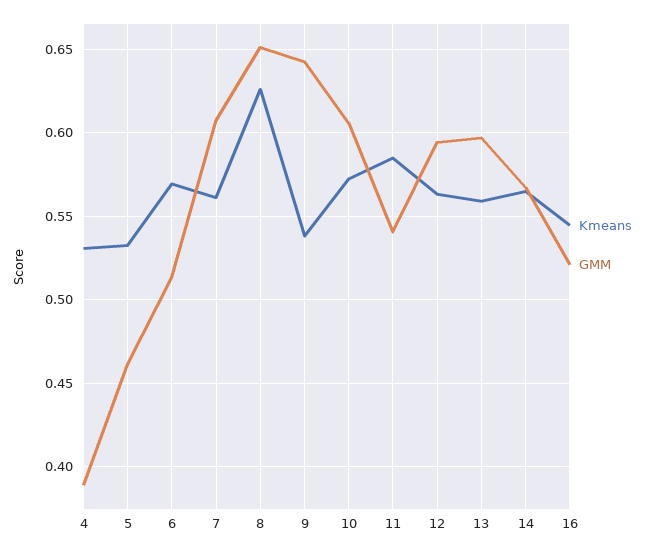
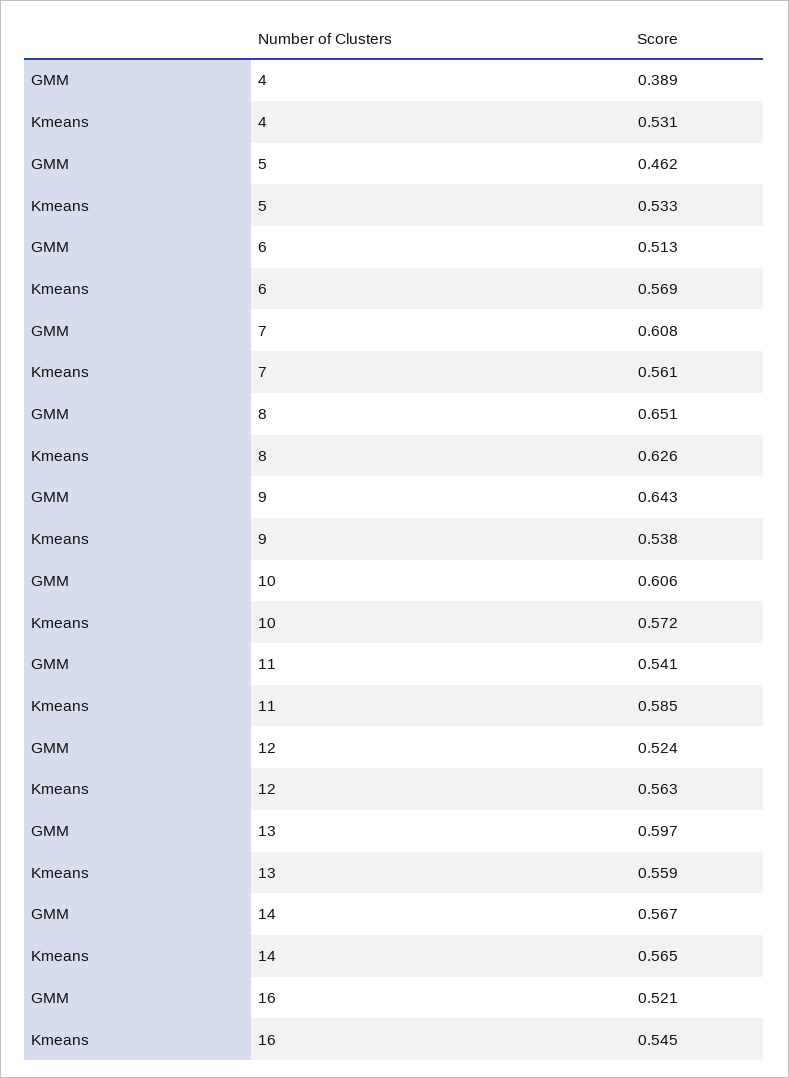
GMM, 12: 0.595 -> 0.524

